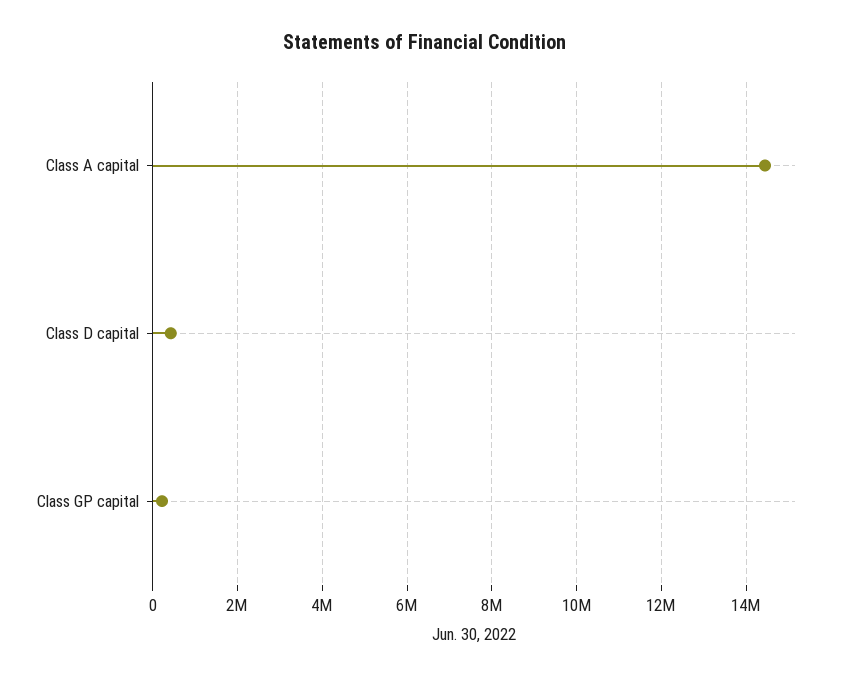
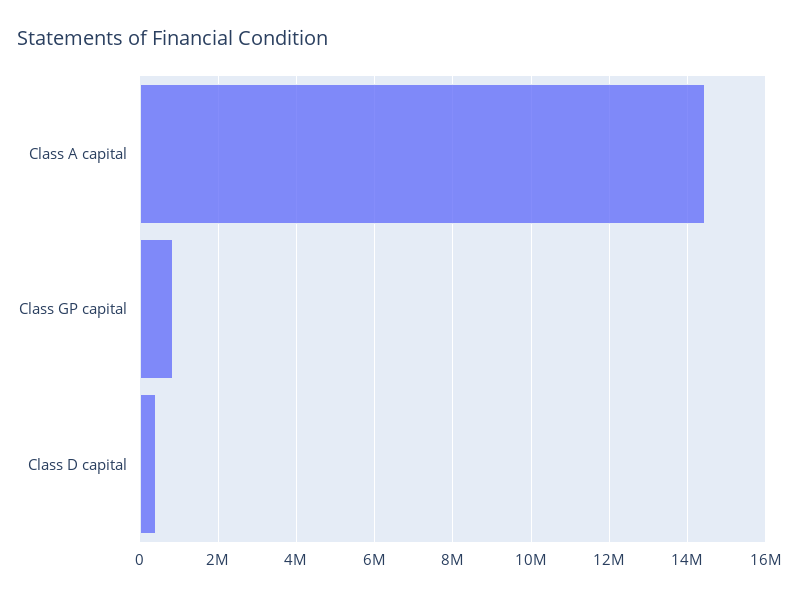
Class GP capital: 200000 -> 800000

